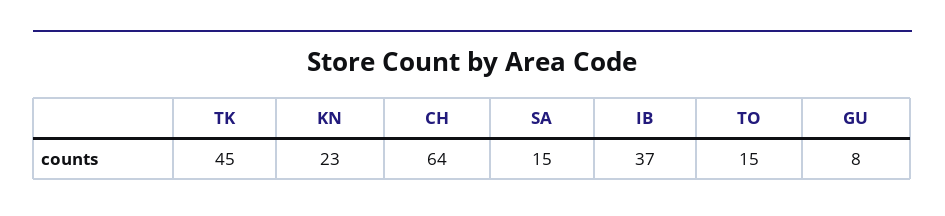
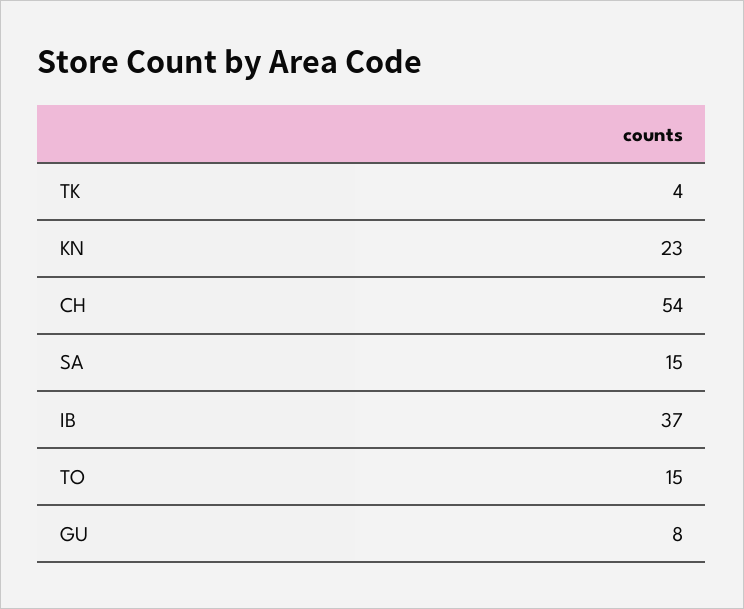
TK: 45 -> 4
CH: 64 -> 54

